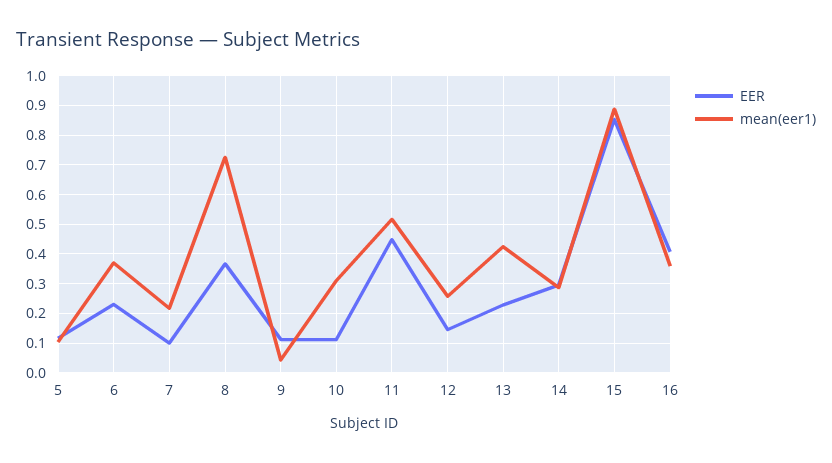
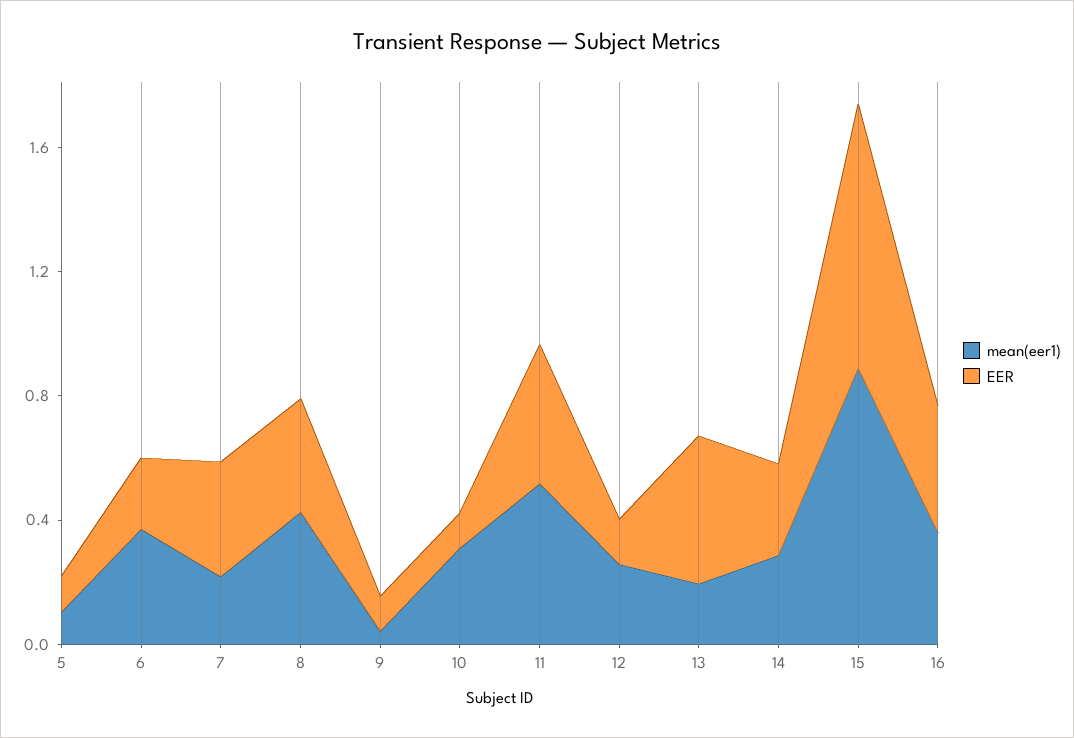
EER, 7: 0.1 -> 0.4
mean(eer1), 8: 0.725 -> 0.4
EER, 13: 0.225 -> 0.5
mean(eer1), 13: 0.425 -> 0.2

